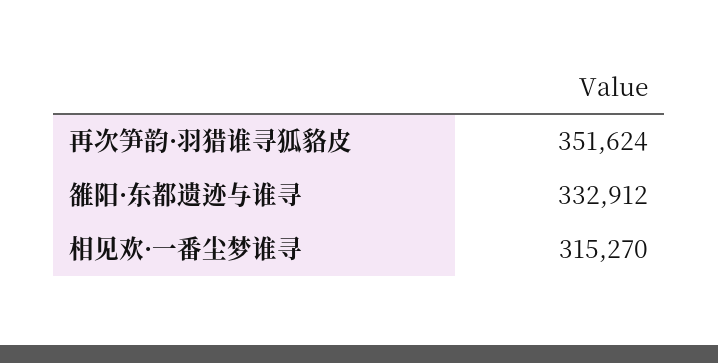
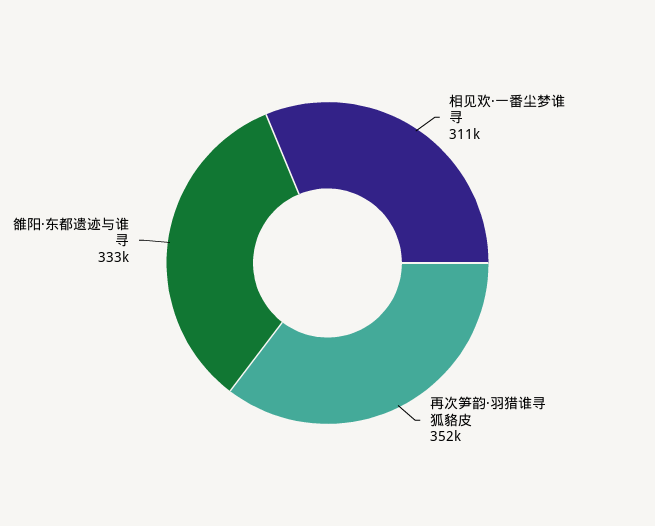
相见欢·一番尘梦谁寻: 315270 -> 311000

